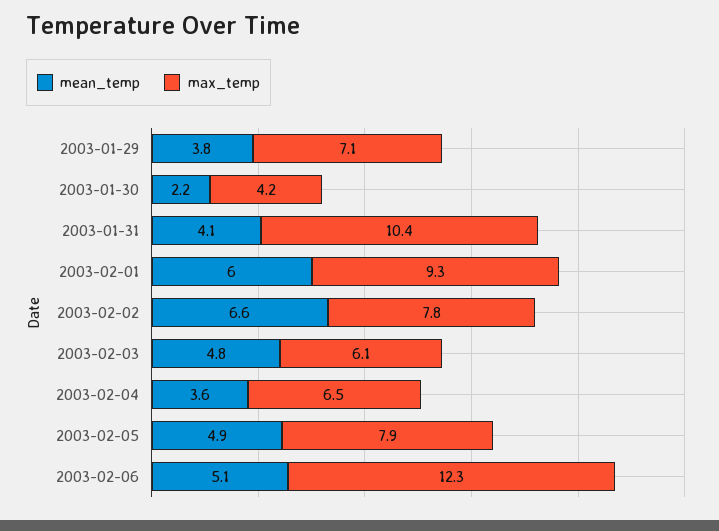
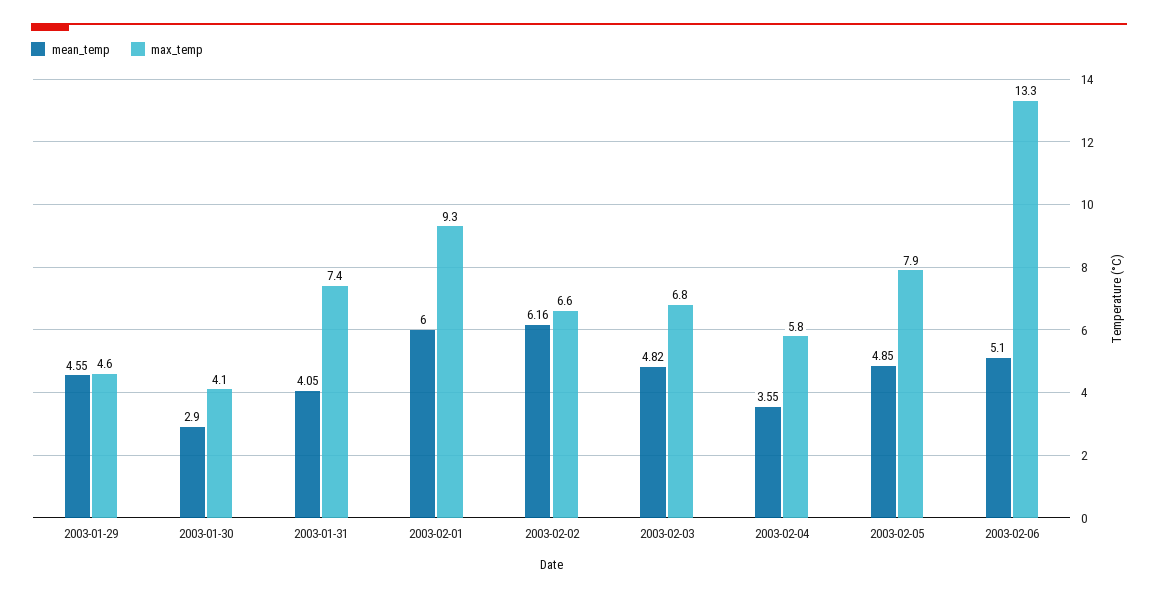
mean_temp, 2003-01-29: 3.8 -> 4.55
max_temp, 2003-01-29: 7.1 -> 4.6
mean_temp, 2003-01-30: 2.2 -> 2.9
max_temp, 2003-01-30: 4.2 -> 4.1
max_temp, 2003-01-31: 10.4 -> 7.4
mean_temp, 2003-02-02: 6.6 -> 6.16
max_temp, 2003-02-02: 7.8 -> 6.6
max_temp, 2003-02-03: 6.1 -> 6.8
max_temp, 2003-02-04: 6.5 -> 5.8
max_temp, 2003-02-06: 12.3 -> 13.3

